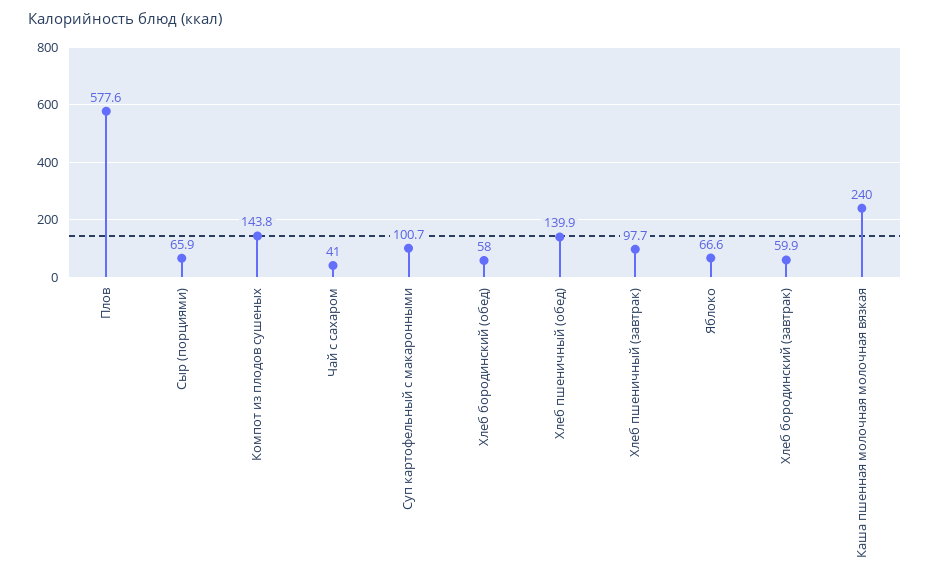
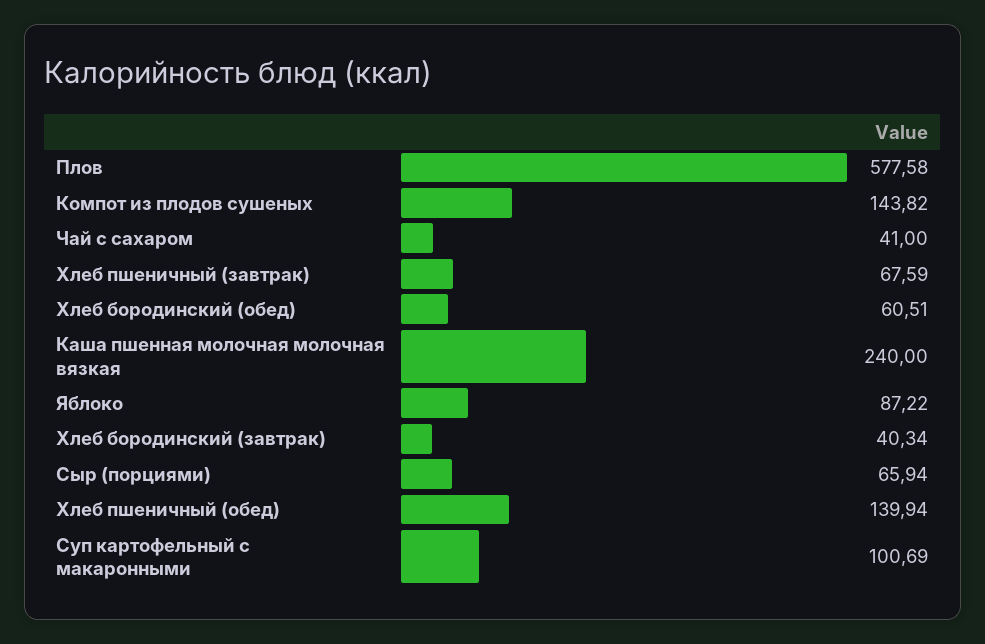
Хлеб бородинский (обед): 58 -> 60.51
Хлеб пшеничный (завтрак): 97.7 -> 67.59
Яблоко: 66.6 -> 87.22
Хлеб бородинский (завтрак): 59.9 -> 40.34

